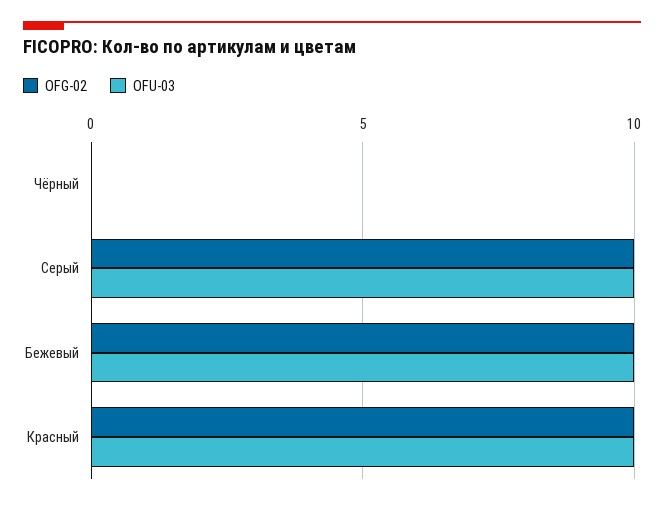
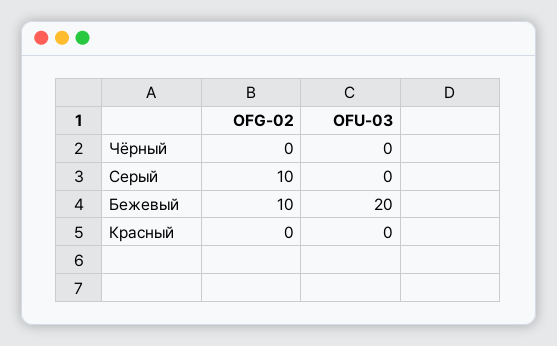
OFU-03, Серый: 10 -> 0
OFU-03, Бежевый: 10 -> 20
OFG-02, Красный: 10 -> 0
OFU-03, Красный: 10 -> 0

